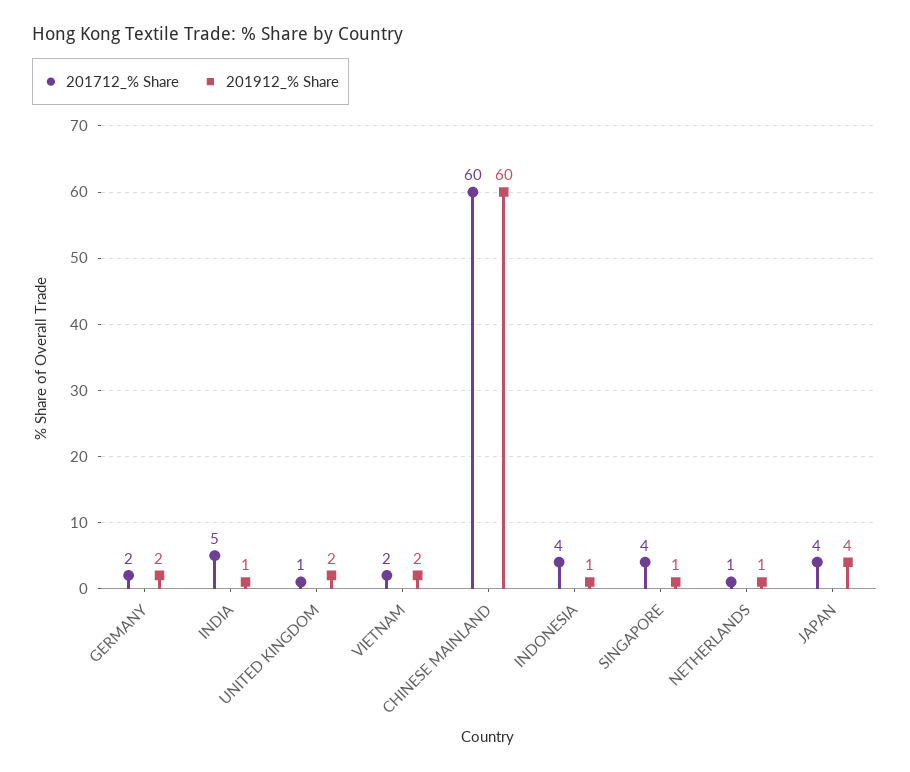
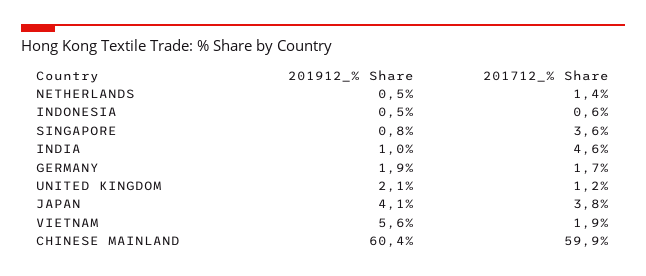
201912_% Share, VIETNAM: 2 -> 5.6
201712_% Share, INDONESIA: 4 -> 0.6

